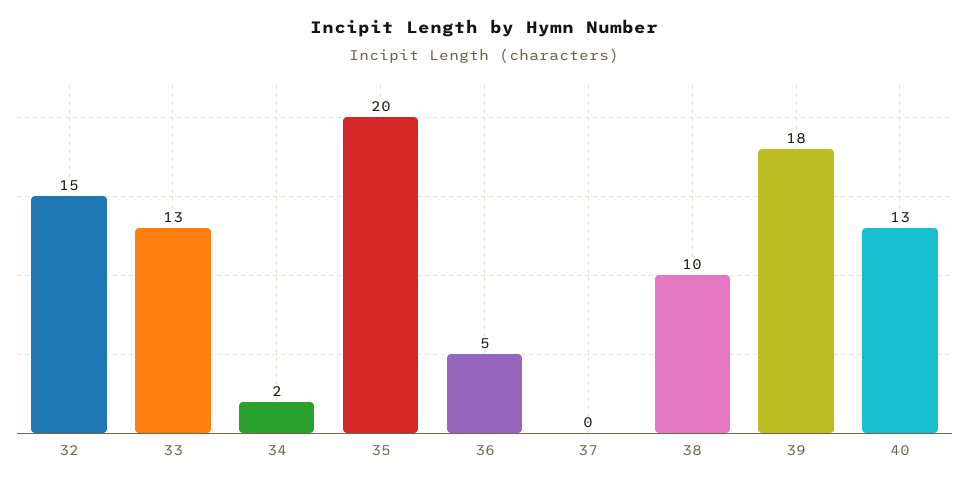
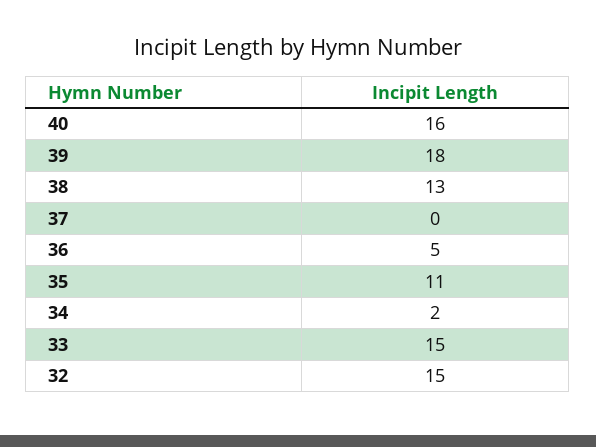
33: 13 -> 15
35: 20 -> 11
38: 10 -> 13
40: 13 -> 16

